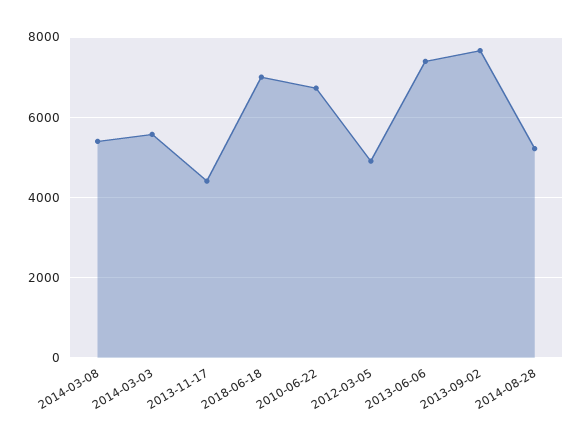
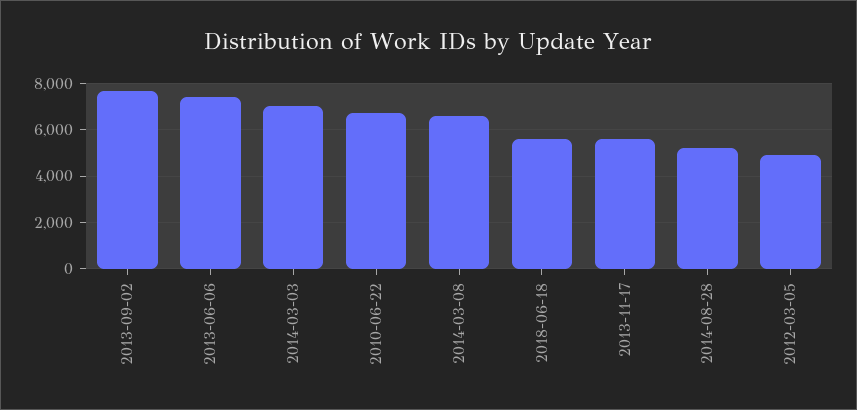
2014-03-08: 5400 -> 6500
2014-03-03: 5600 -> 7000
2013-11-17: 4400 -> 5500
2018-06-18: 7000 -> 5500

